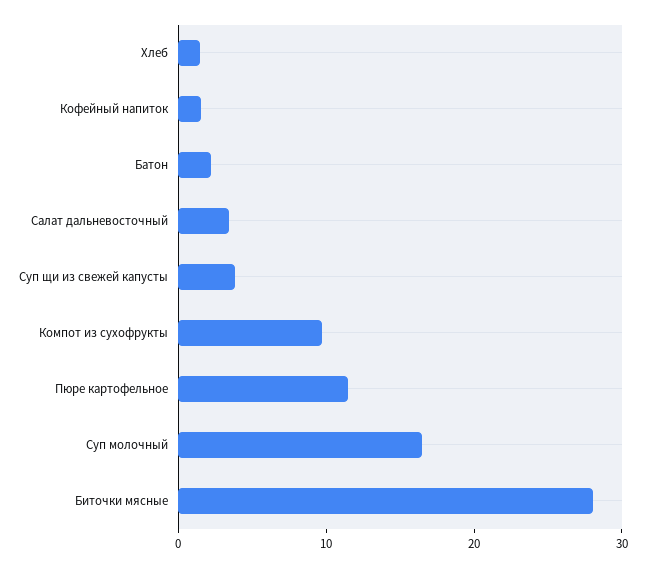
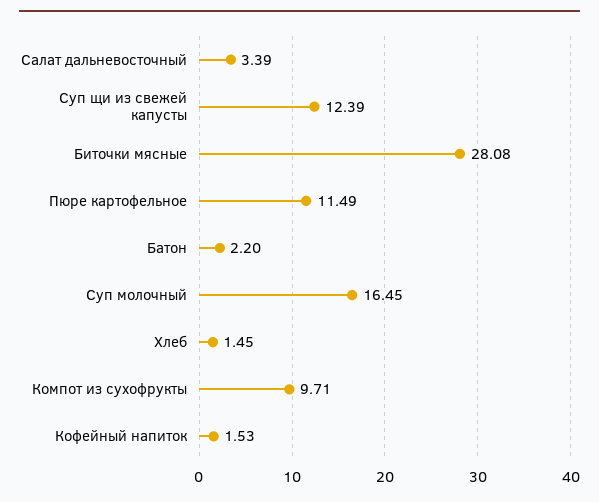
Суп щи из свежей капусты: 4 -> 12.39

